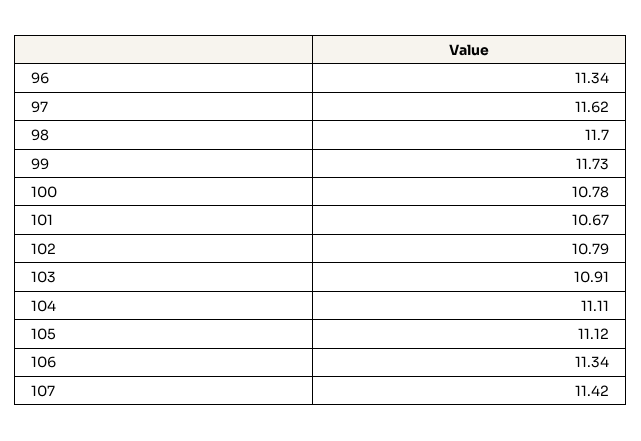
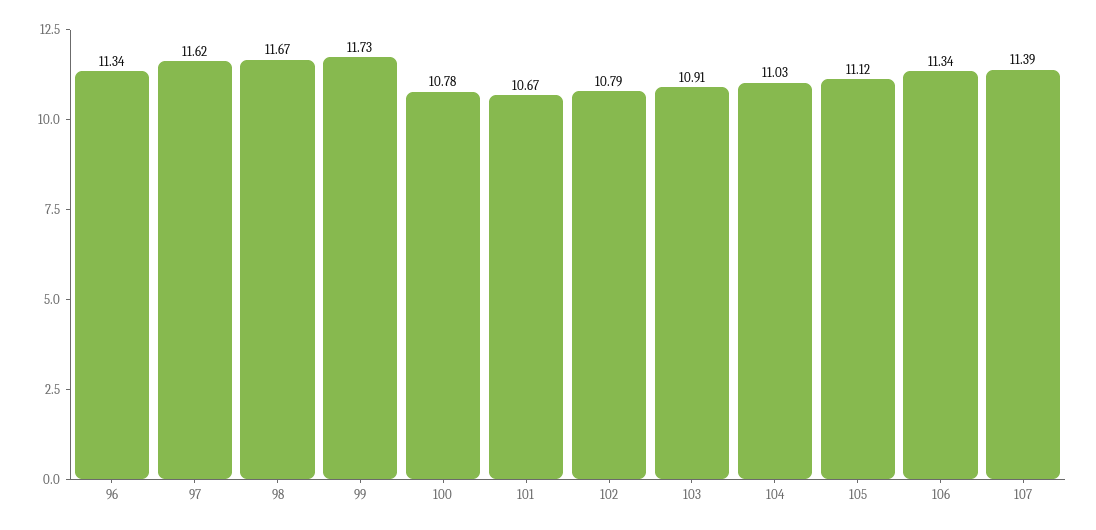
98: 11.7 -> 11.67
104: 11.11 -> 11.03
107: 11.42 -> 11.39

